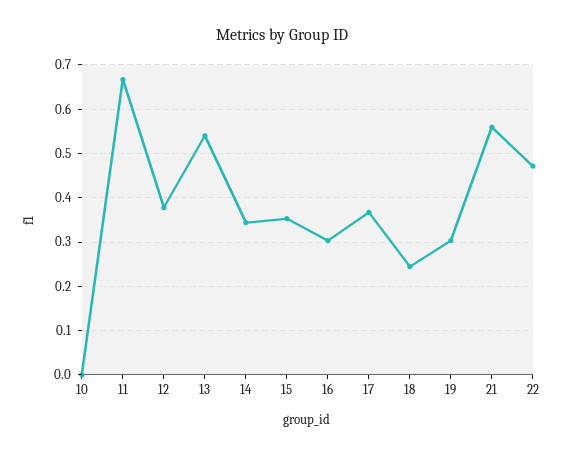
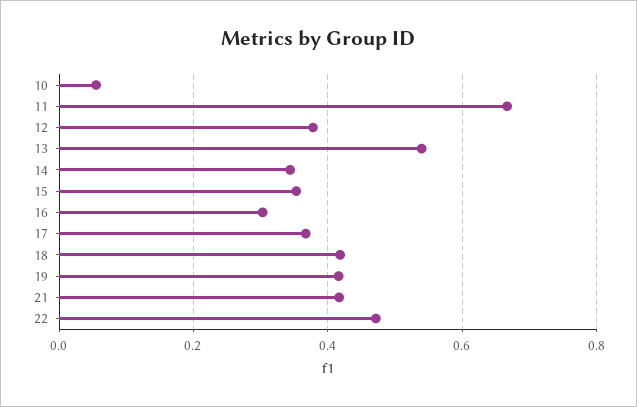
10: 0 -> 0.06
18: 0.24 -> 0.42
19: 0.3 -> 0.42
21: 0.56 -> 0.42

